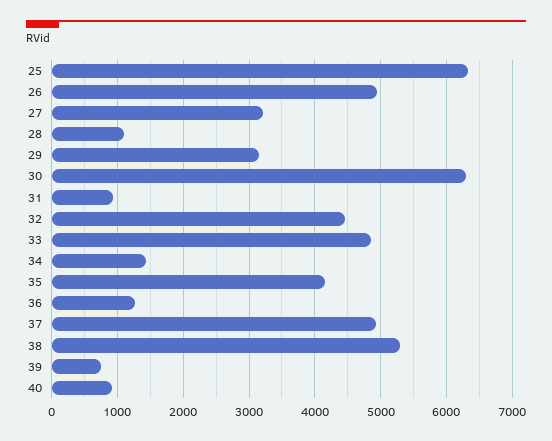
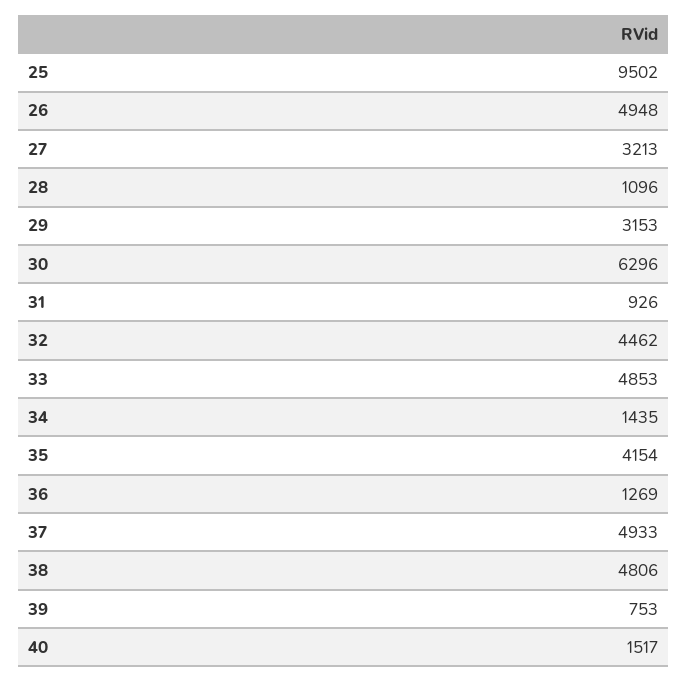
25: 6300 -> 9502
38: 5300 -> 4806
40: 900 -> 1517

